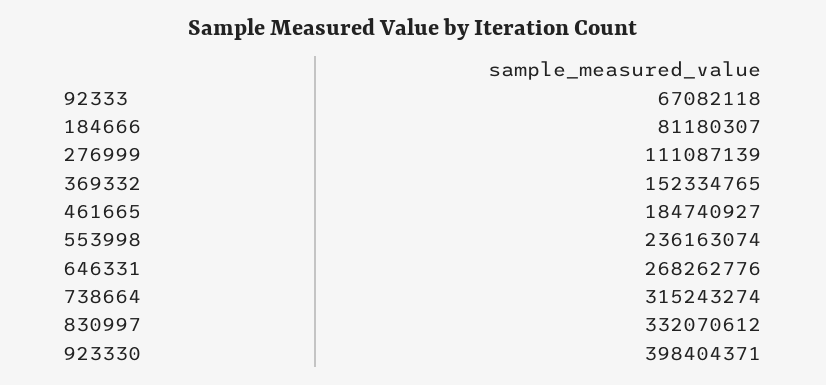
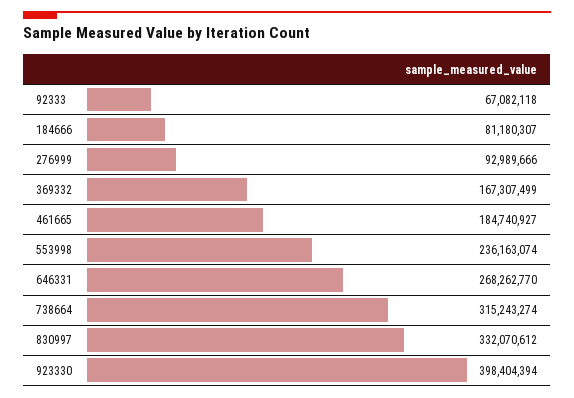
276999: 111087139 -> 92989666
369332: 152334765 -> 167307499
646331: 268262776 -> 268262770
923330: 398404371 -> 398404394

